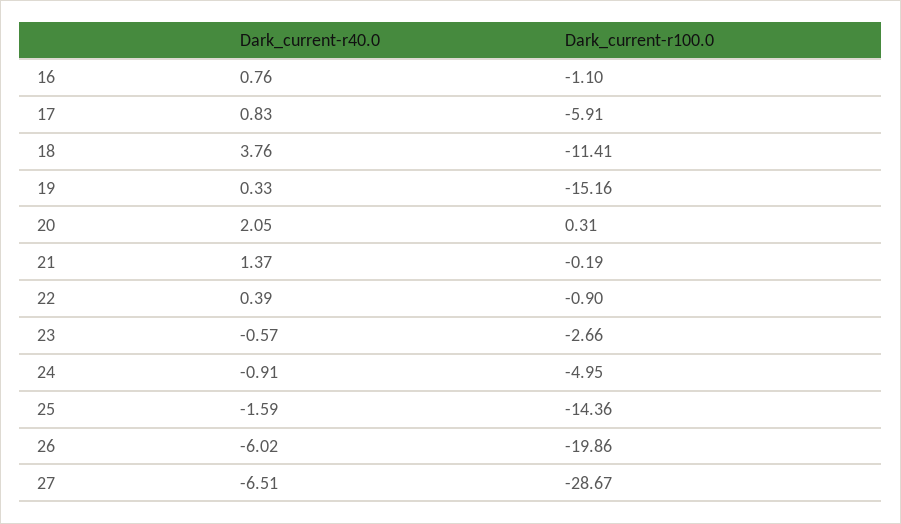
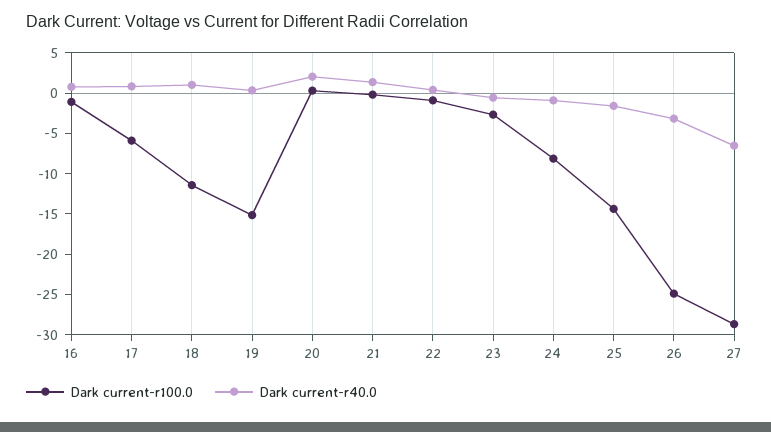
Dark_current-r40.0, 18: 3.76 -> 1
Dark_current-r100.0, 24: -4.95 -> -8
Dark_current-r40.0, 26: -6.02 -> -3
Dark_current-r100.0, 26: -19.86 -> -25

